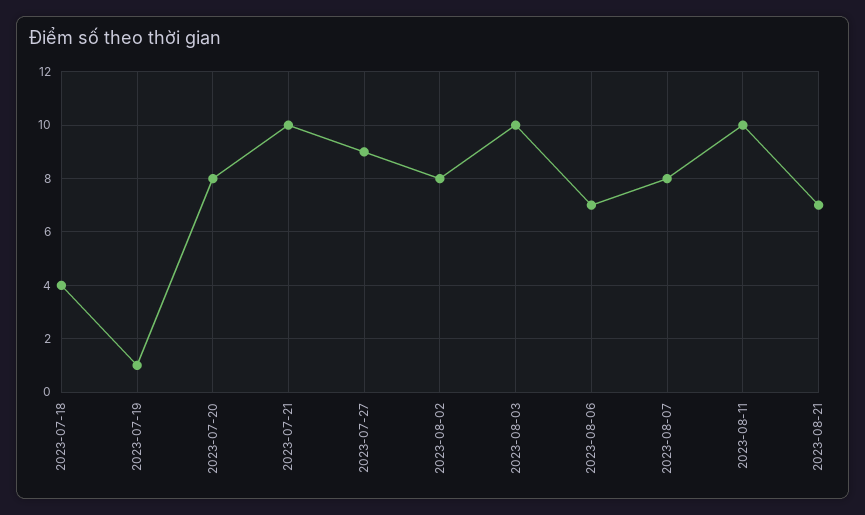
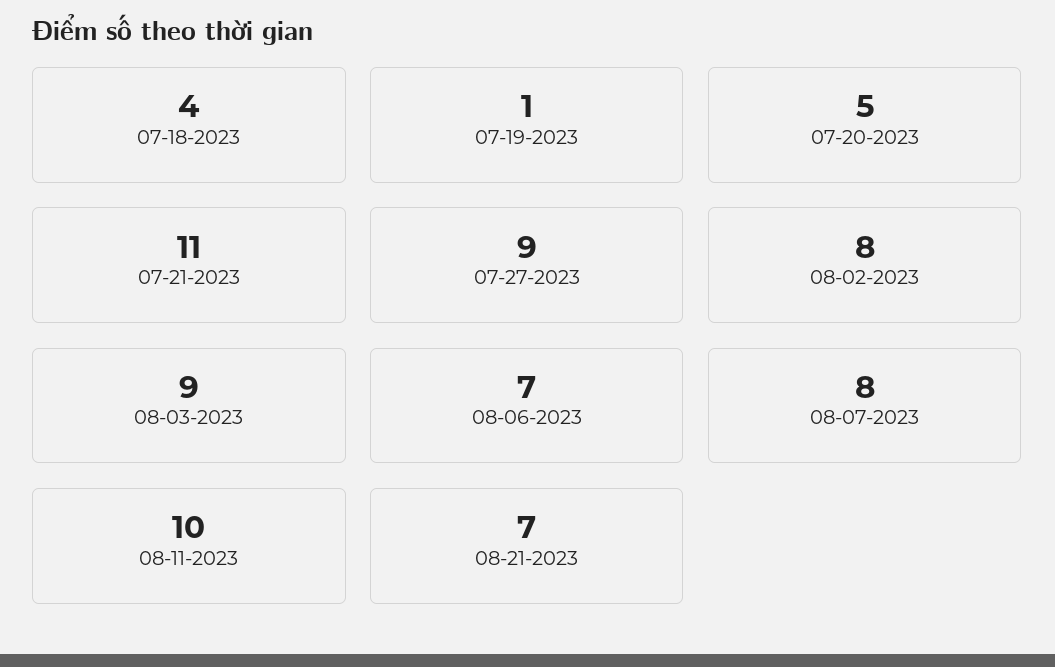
2023-07-20: 8 -> 5
2023-07-21: 10 -> 11
2023-08-03: 10 -> 9

